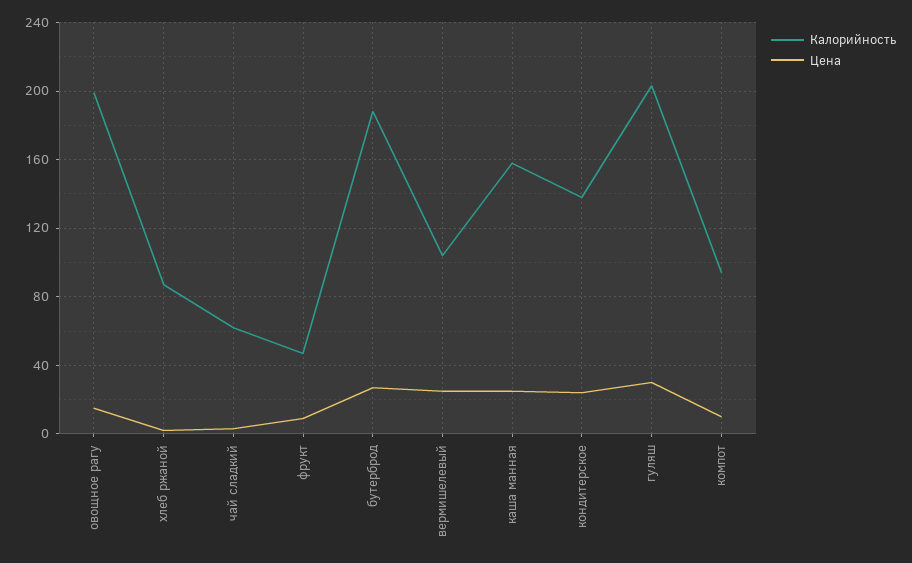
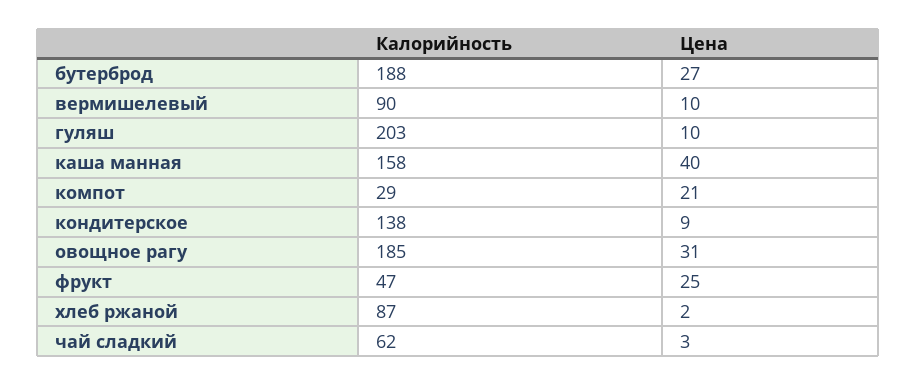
Калорийность, овощное рагу: 200 -> 185
Цена, овощное рагу: 15 -> 31
Цена, фрукт: 10 -> 25
Калорийность, вермишелевый: 105 -> 90
Цена, вермишелевый: 25 -> 10
Цена, каша манная: 25 -> 40
Цена, кондитерское: 25 -> 9
Цена, гуляш: 30 -> 10
Калорийность, компот: 95 -> 29
Цена, компот: 10 -> 21

